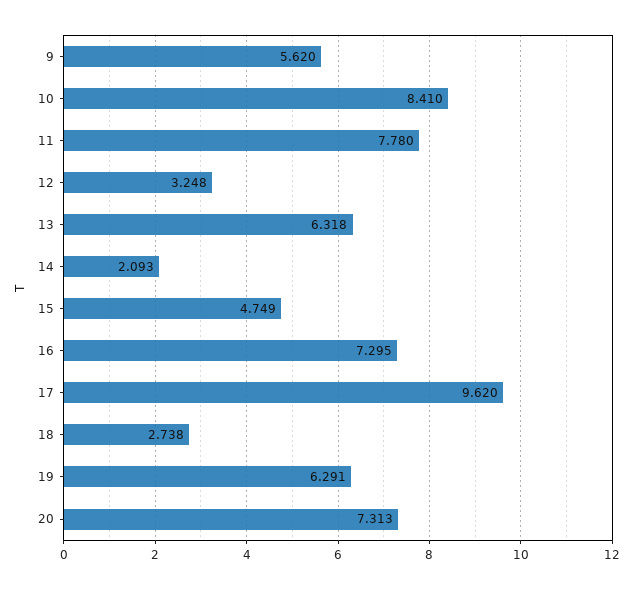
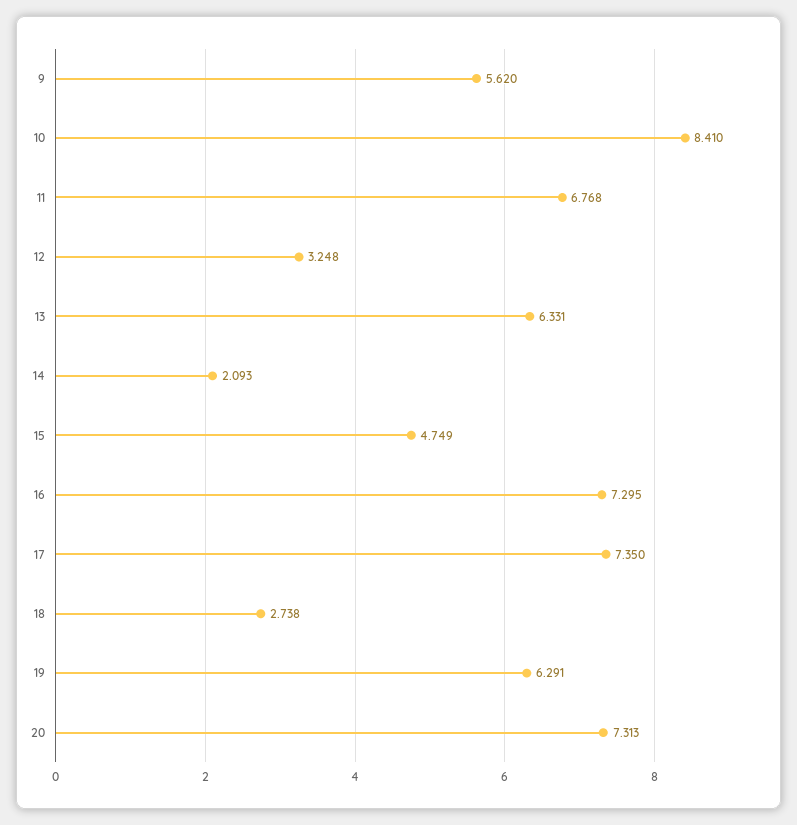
11: 7.78 -> 6.768
13: 6.318 -> 6.331
17: 9.62 -> 7.35

